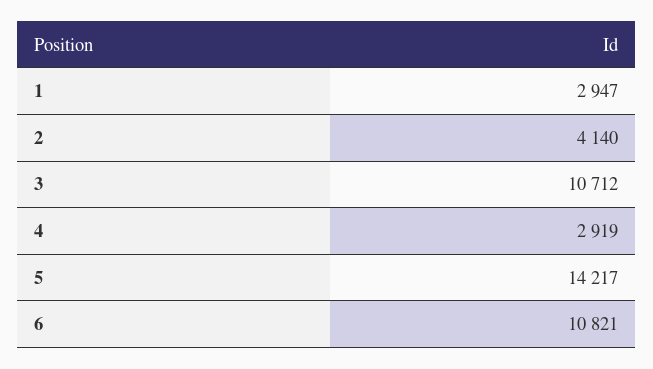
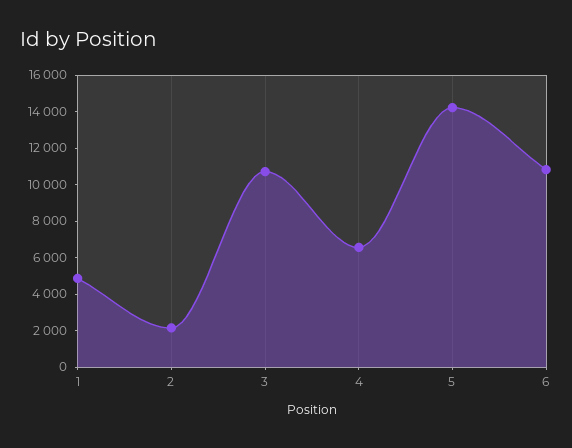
1: 2947 -> 5000
2: 4140 -> 2000
4: 2919 -> 6500

